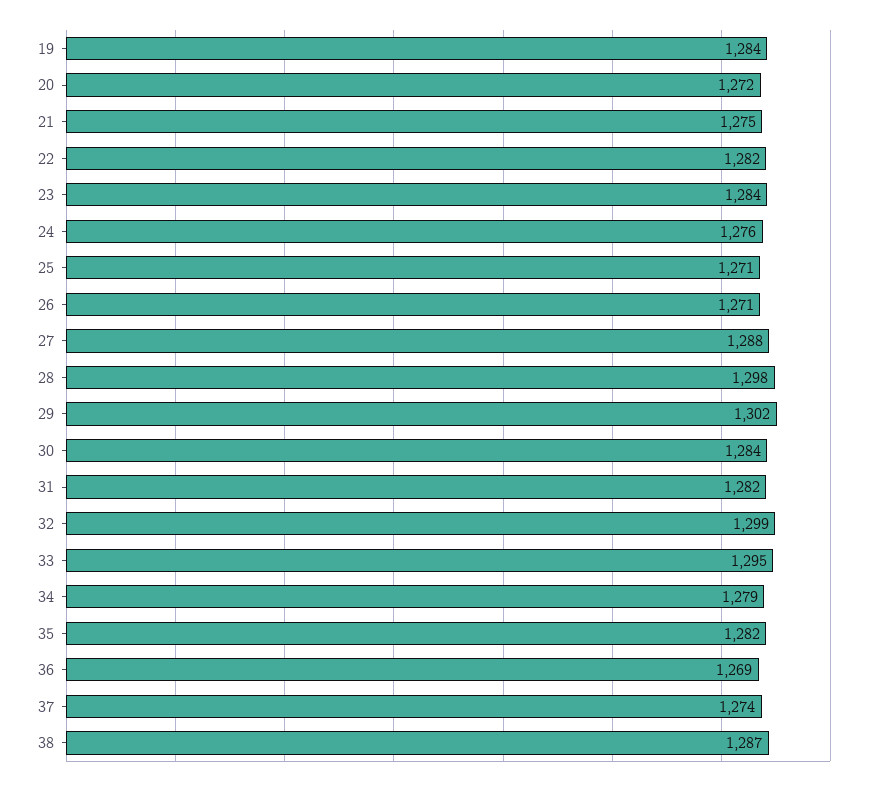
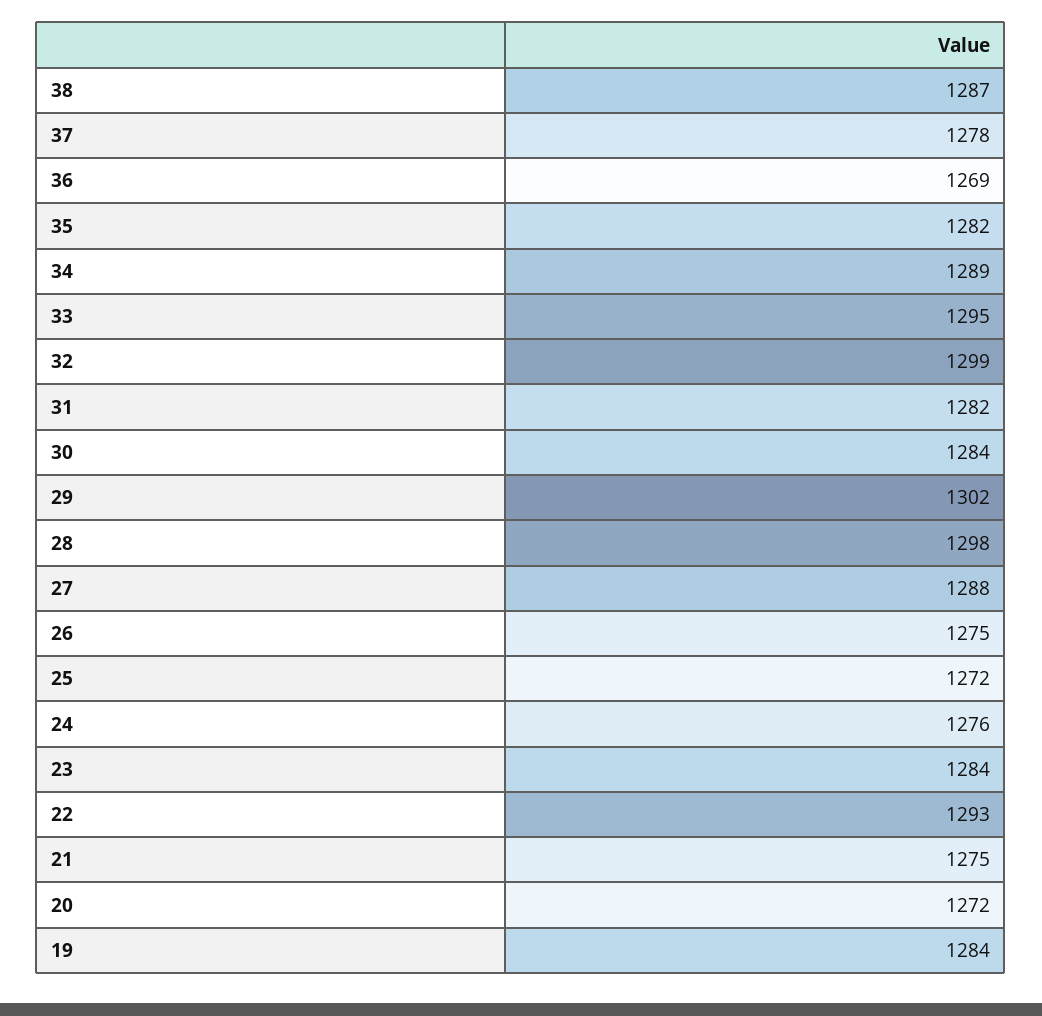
22: 1282 -> 1293
25: 1271 -> 1272
26: 1271 -> 1275
34: 1279 -> 1289
37: 1274 -> 1278

